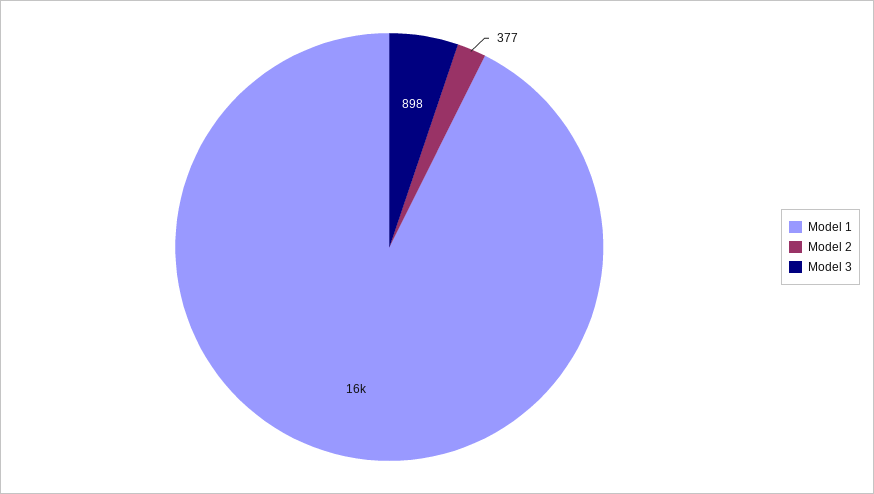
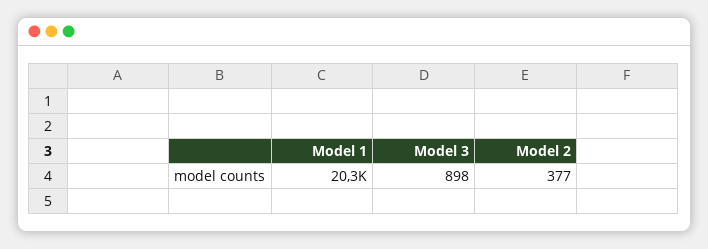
Model 1: 16000 -> 20300

